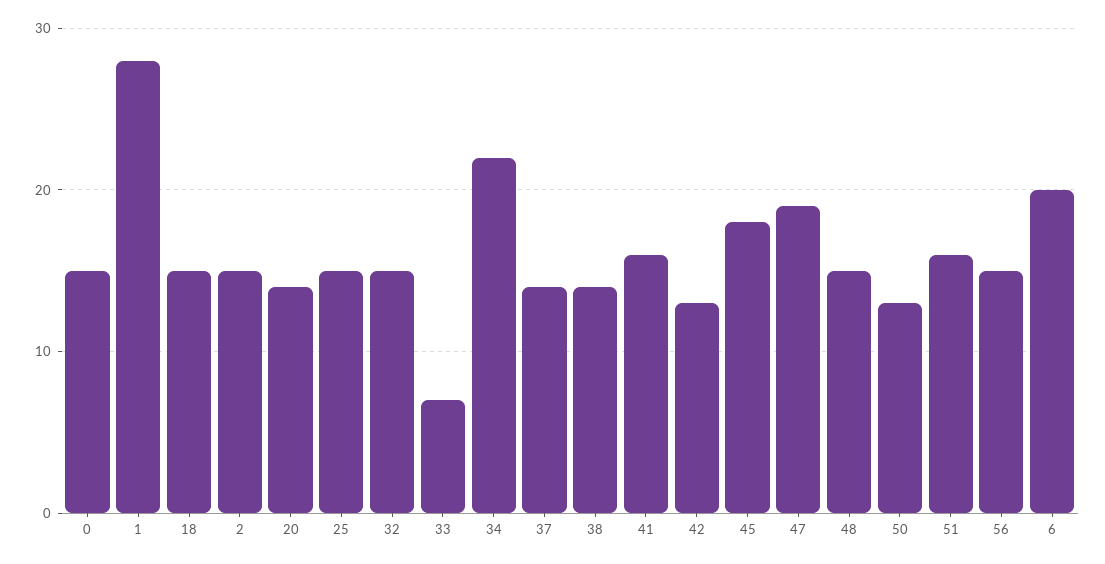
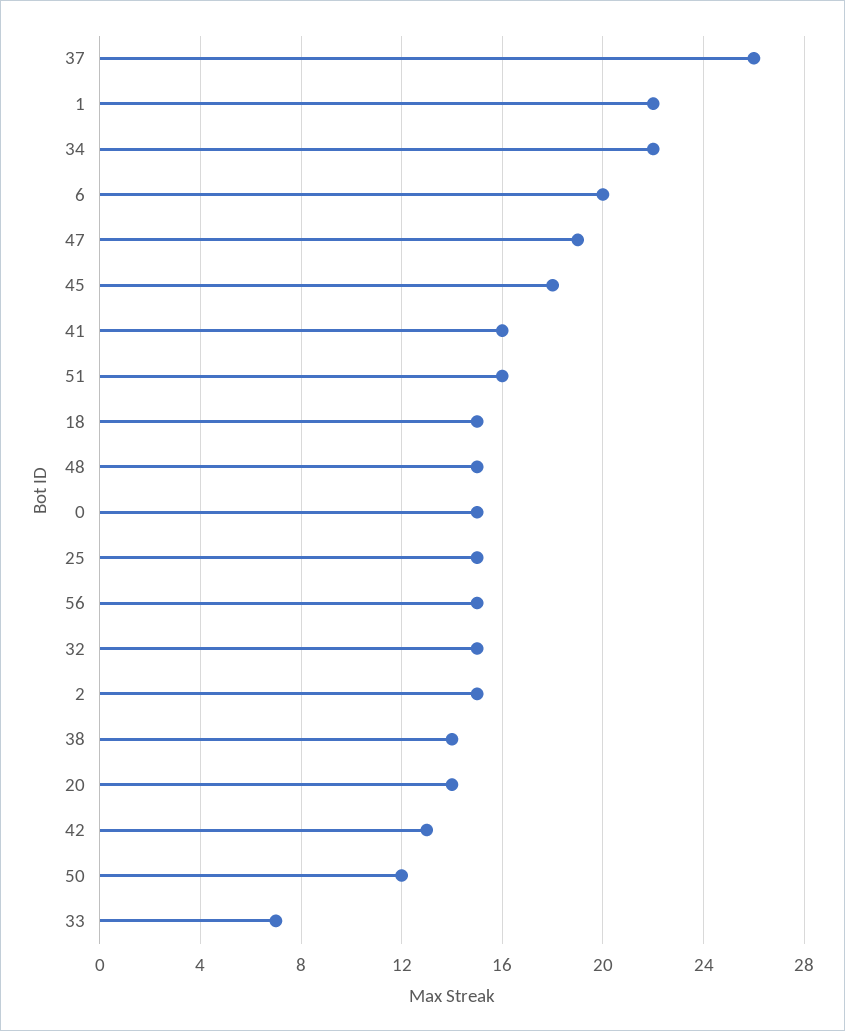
1: 28 -> 22
37: 14 -> 26
50: 13 -> 12

